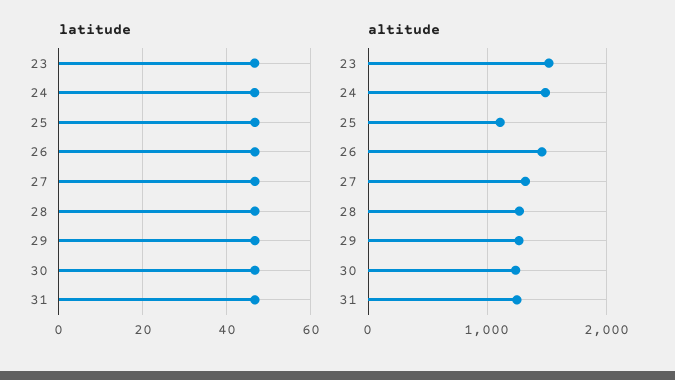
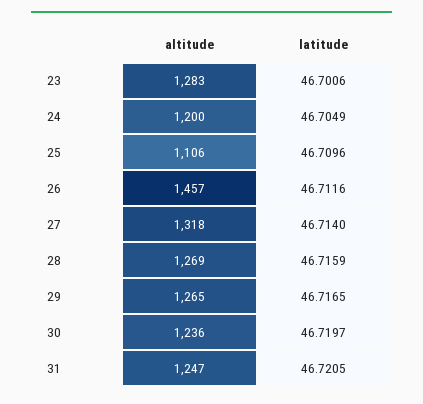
altitude, 23: 1500 -> 1283
altitude, 24: 1500 -> 1200

